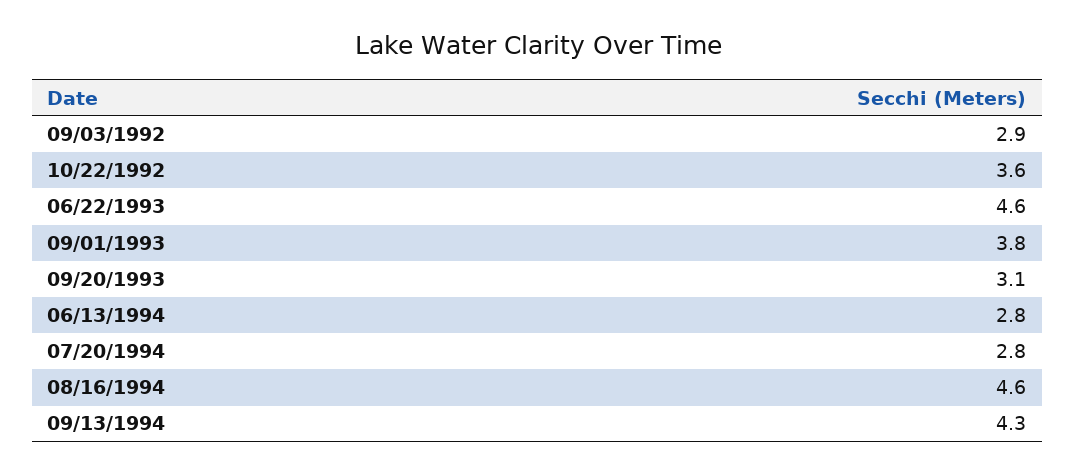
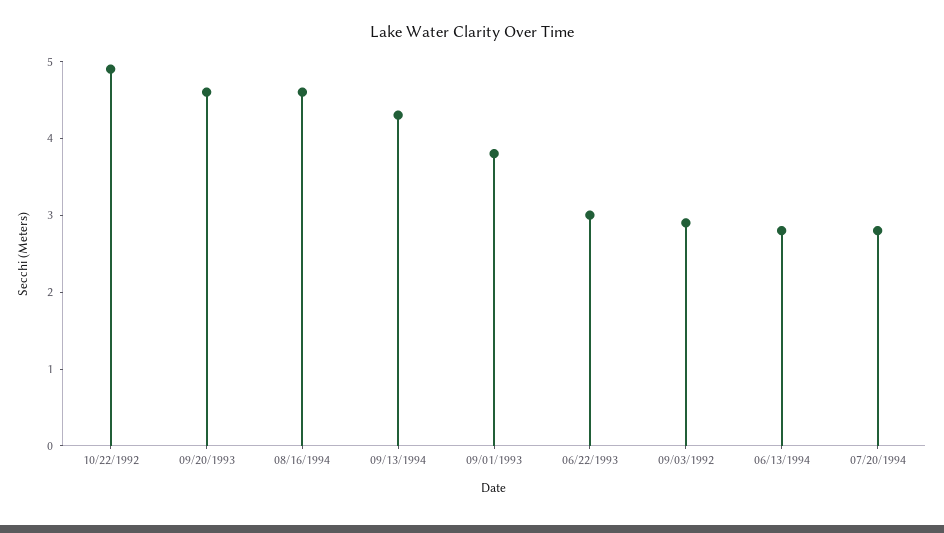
10/22/1992: 3.6 -> 5
06/22/1993: 4.6 -> 3
09/20/1993: 3.1 -> 4.5

